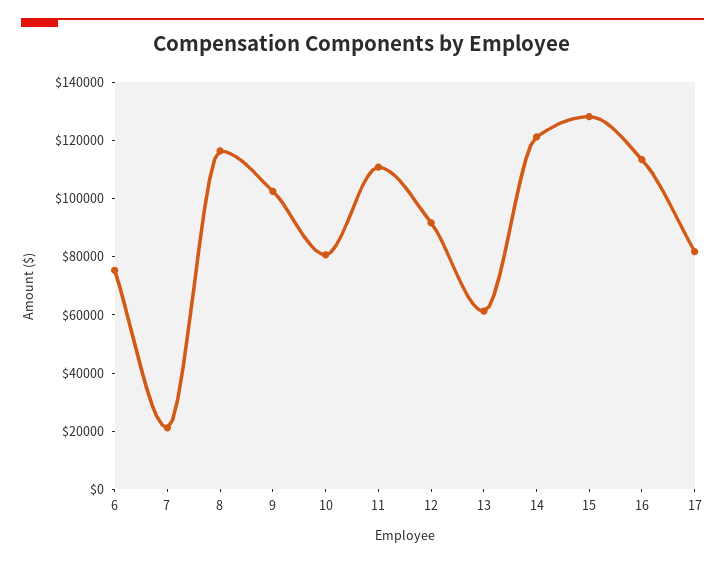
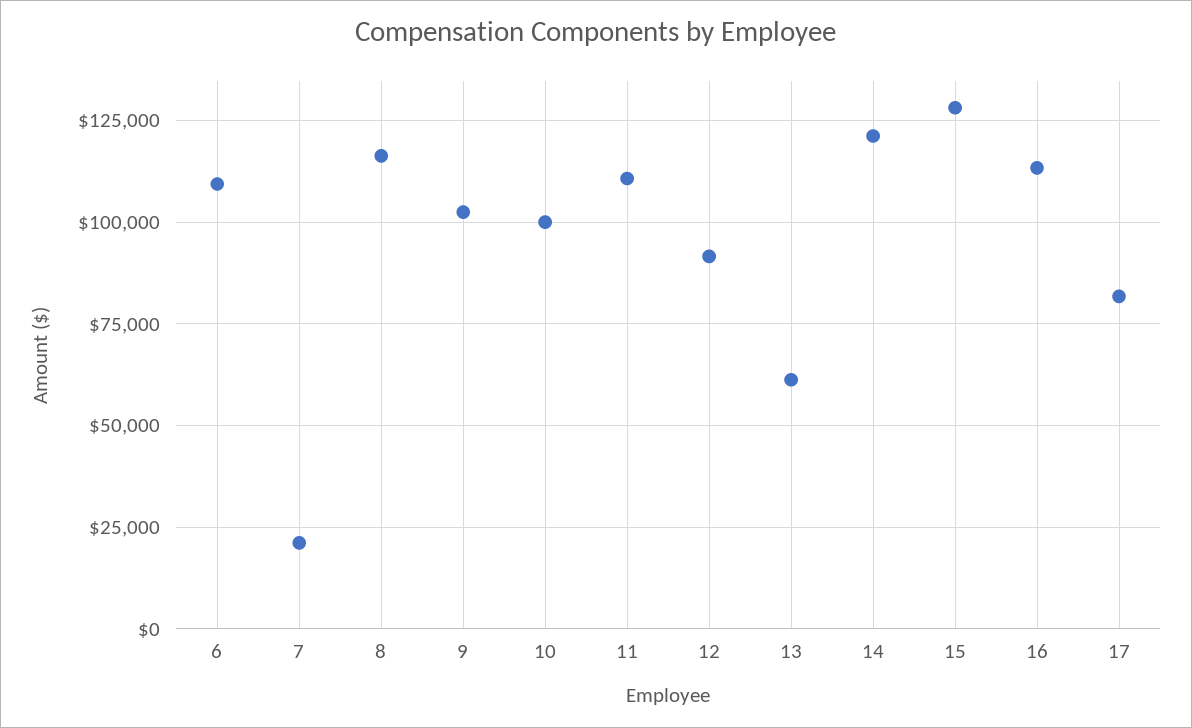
6: 75000 -> 110000
10: 80000 -> 100000

